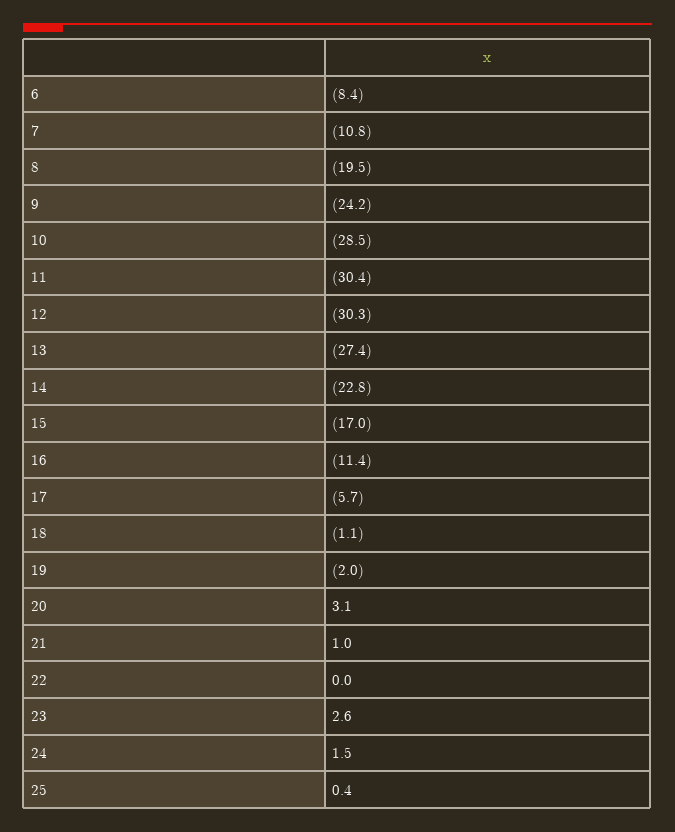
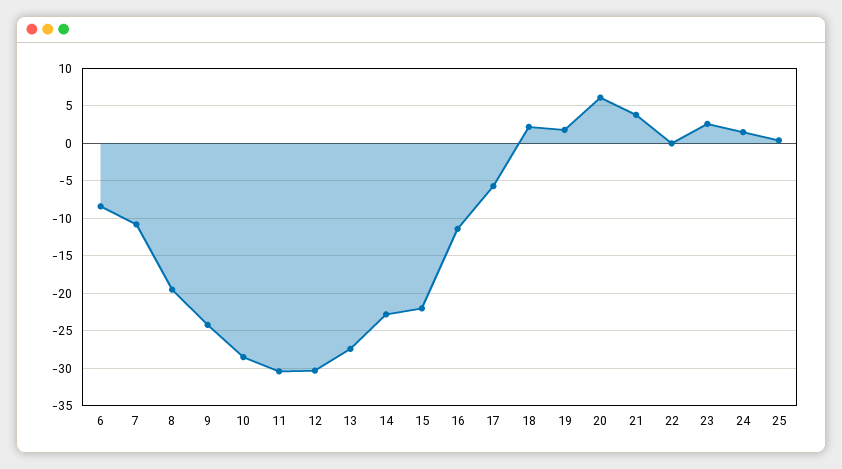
15: -17 -> -22
18: -1.1 -> 2
19: -2 -> 2
20: 3.1 -> 6
21: 1 -> 4

